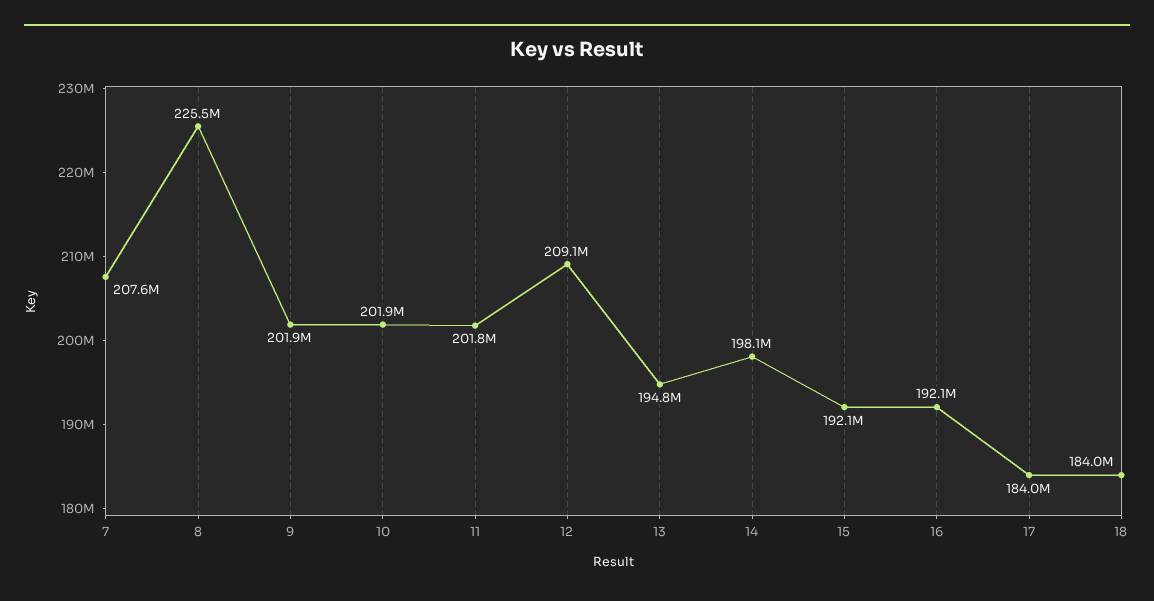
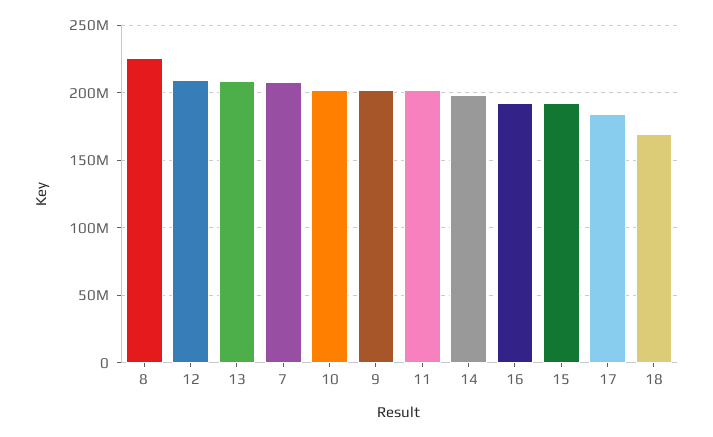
13: 194800000 -> 210000000
18: 184000000 -> 170000000

